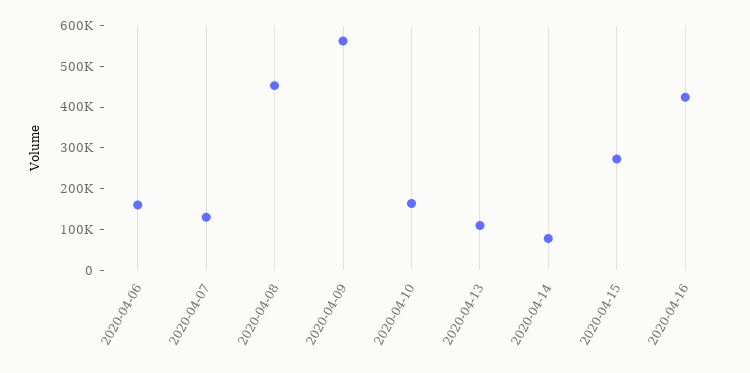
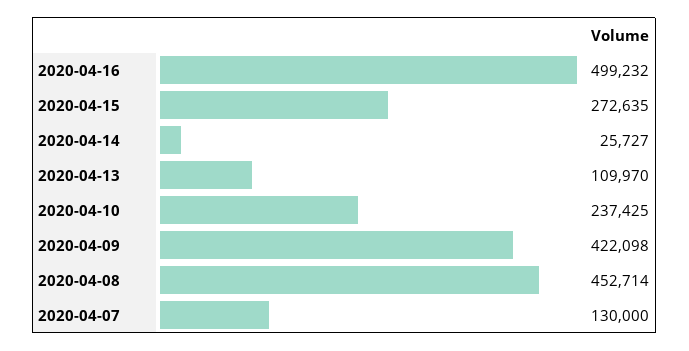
2020-04-06: 160000 -> none
2020-04-09: 560000 -> 422098
2020-04-10: 160000 -> 237425
2020-04-14: 80000 -> 25727
2020-04-16: 420000 -> 499232

